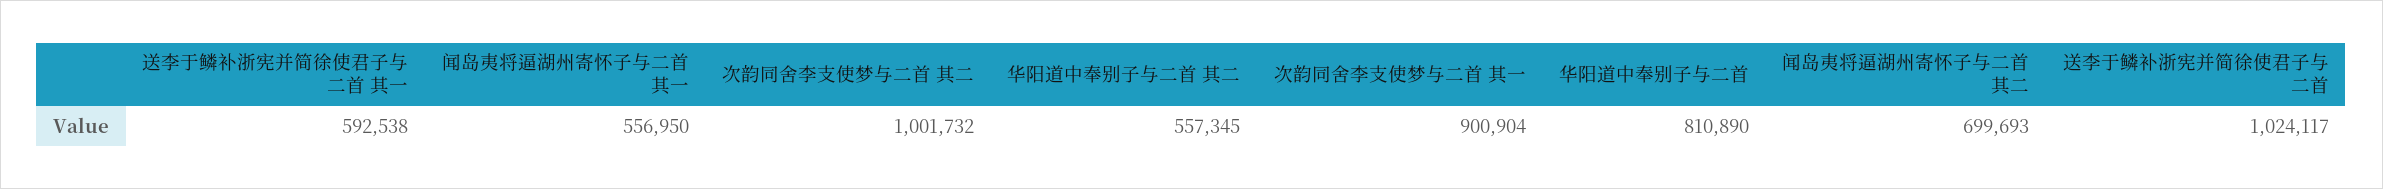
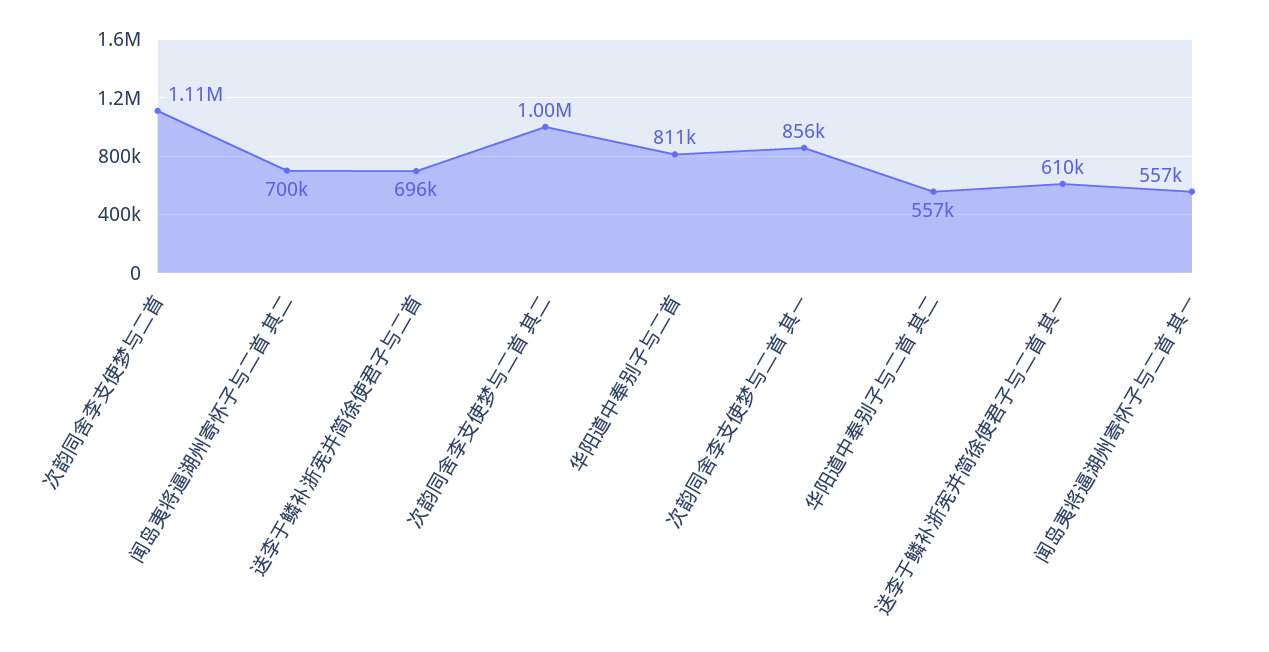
送李于鳞补浙宪并简徐使君子与二首 其一: 592538 -> 610000
次韵同舍李支使梦与二首 其一: 900904 -> 856000
送李于鳞补浙宪并简徐使君子与二首: 1024117 -> 696000
次韵同舍李支使梦与二首: none -> 1110000

